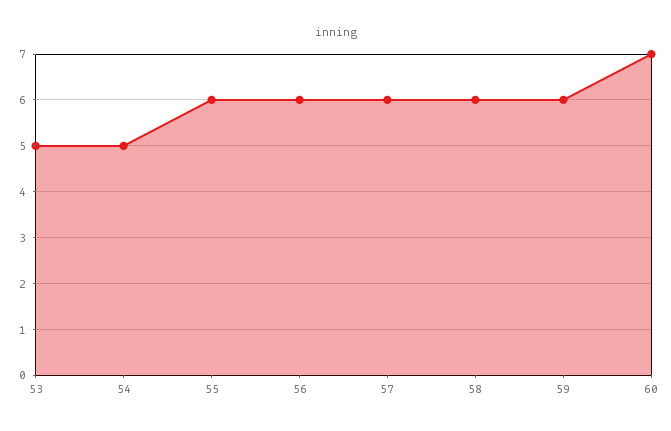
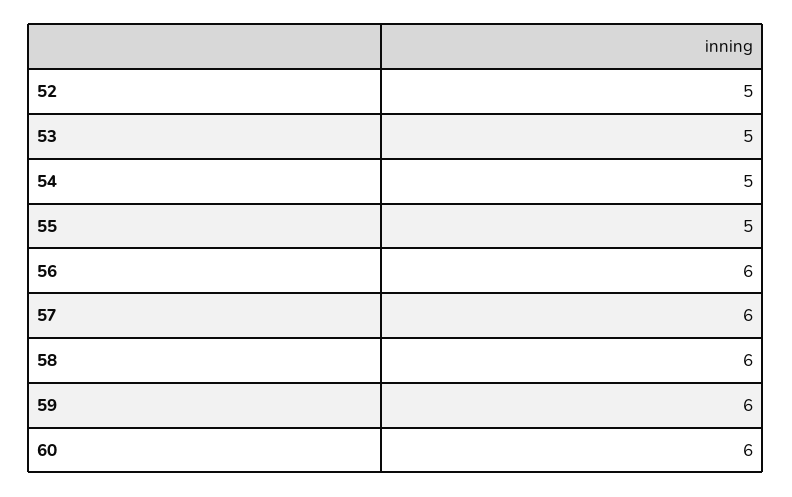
55: 6 -> 5
60: 7 -> 6
52: none -> 5

